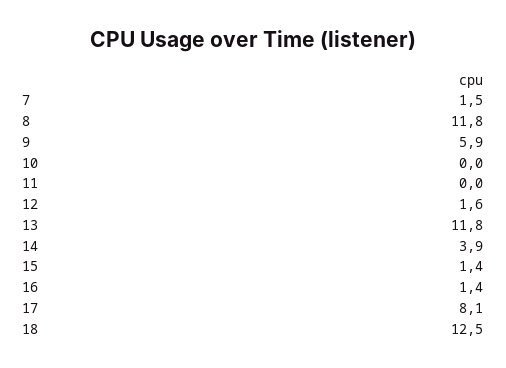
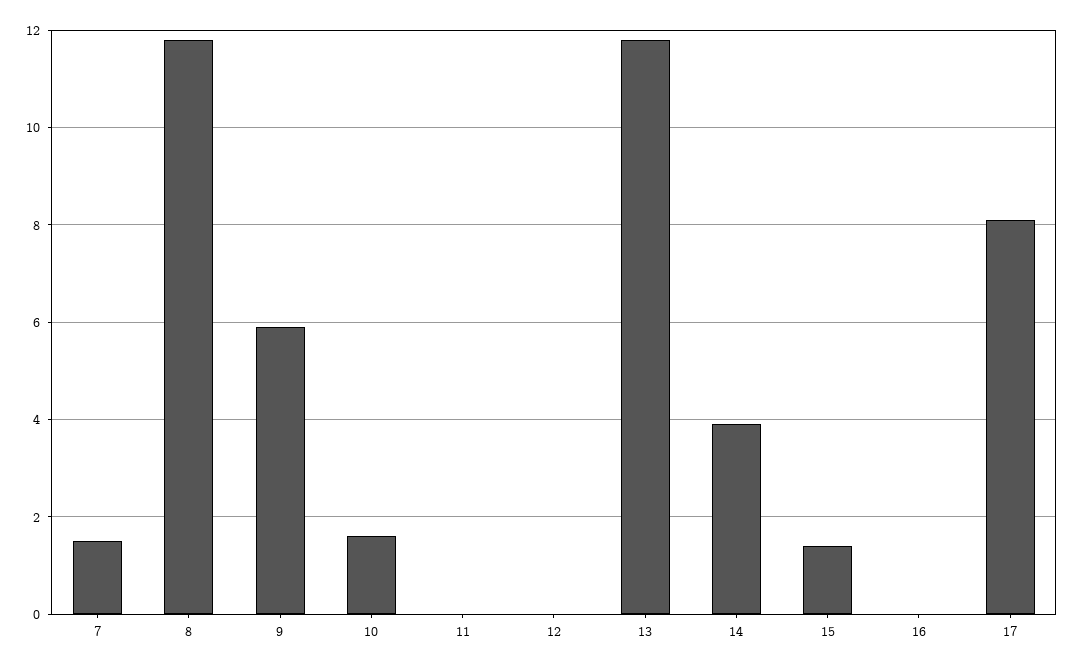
10: 0 -> 1.5
12: 1.6 -> 0
16: 1.4 -> 0
18: 12.5 -> none

